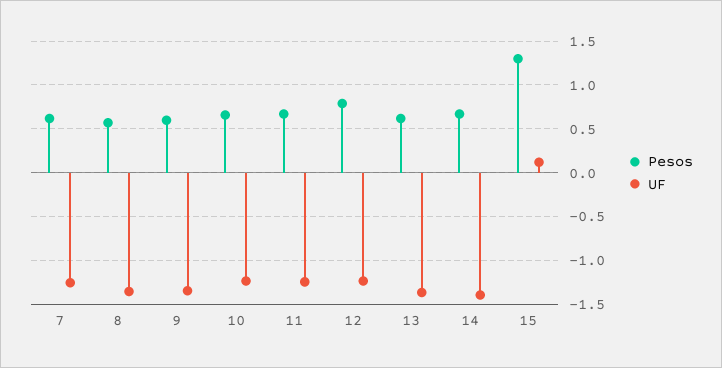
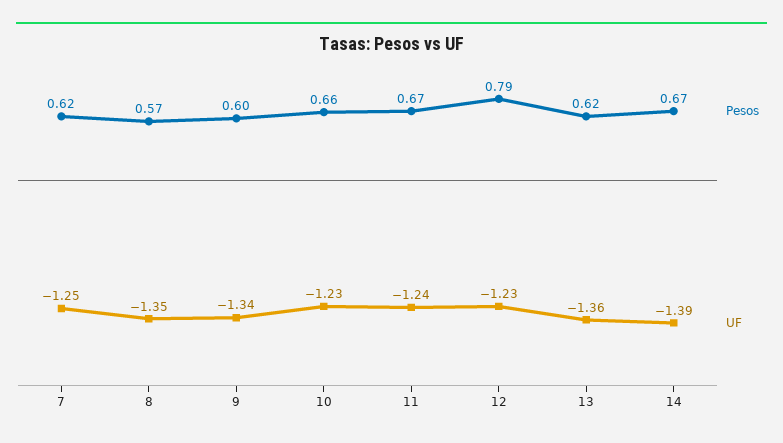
Pesos, 15: 1.3 -> none
UF, 15: 0.1 -> none

